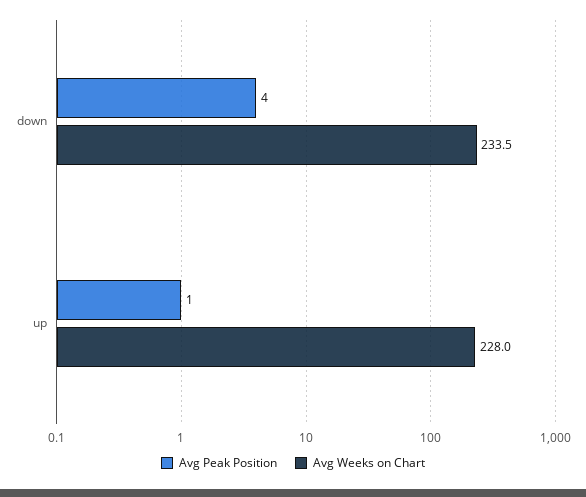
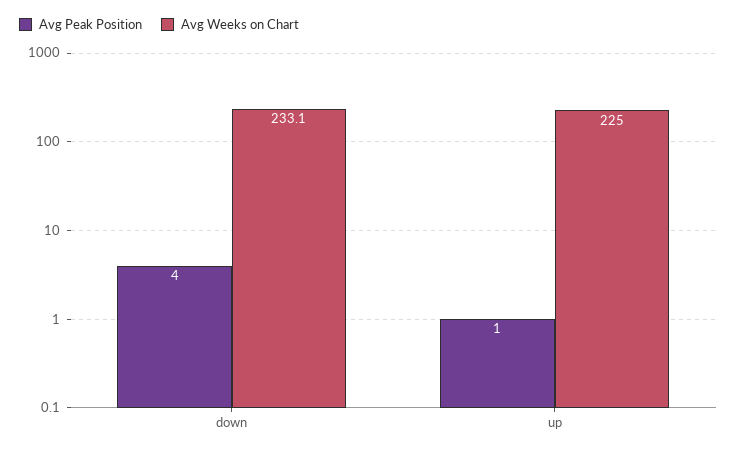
Avg Weeks on Chart, down: 233.5 -> 233.1
Avg Weeks on Chart, up: 228 -> 225

